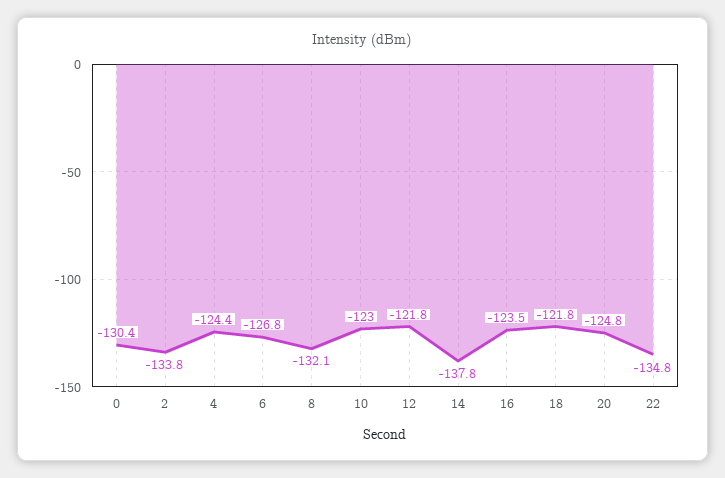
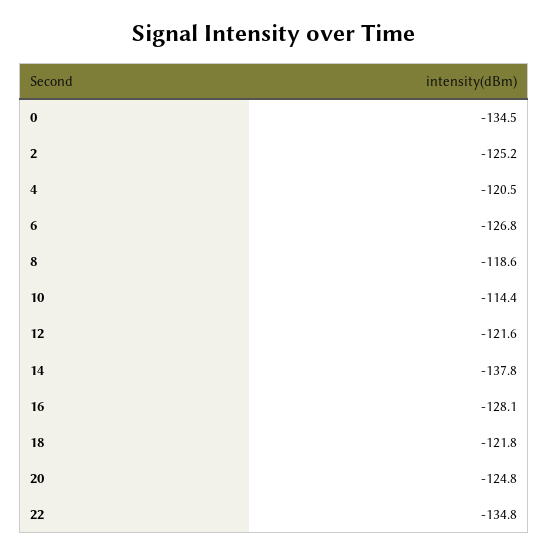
0: -130.4 -> -134.5
2: -133.8 -> -125.2
4: -124.4 -> -120.5
8: -132.1 -> -118.6
10: -123 -> -114.4
12: -121.8 -> -121.6
16: -123.5 -> -128.1

